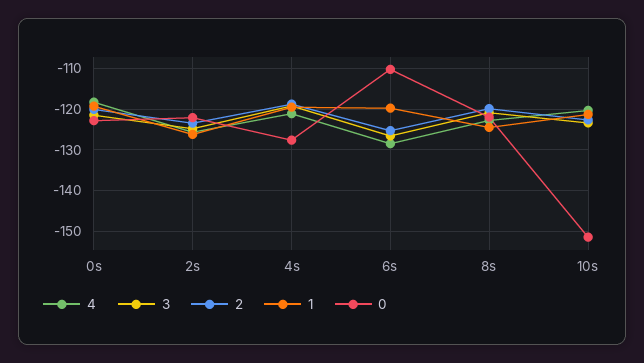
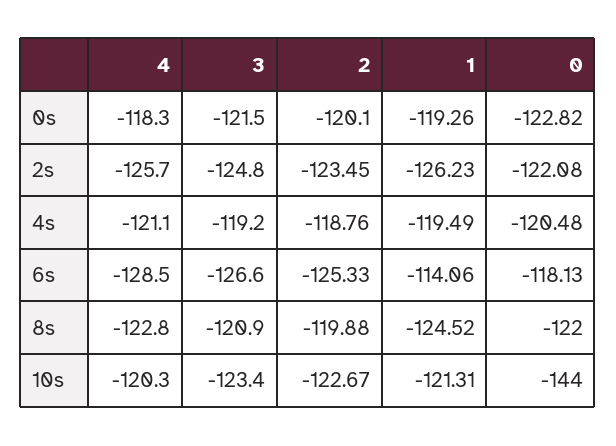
0, 4s: -128 -> -120.48
1, 6s: -120 -> -114.06
0, 6s: -110 -> -118.13
0, 10s: -152 -> -144

